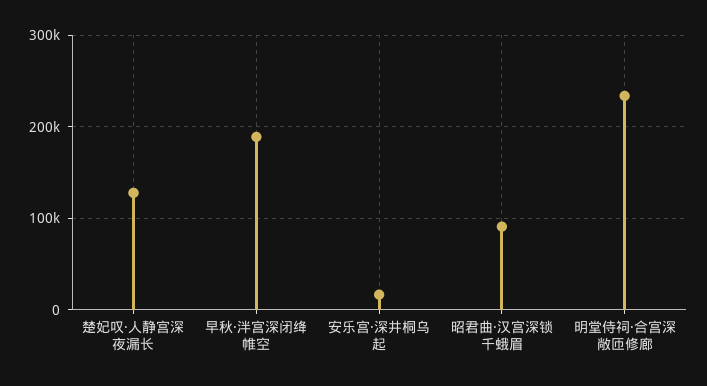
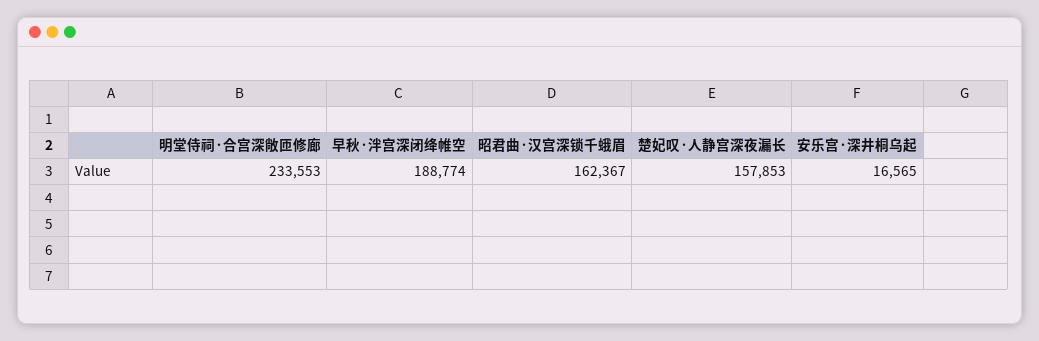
楚妃叹·人静宫深夜漏长: 130000 -> 157853
昭君曲·汉宫深锁千蛾眉: 90000 -> 162367

